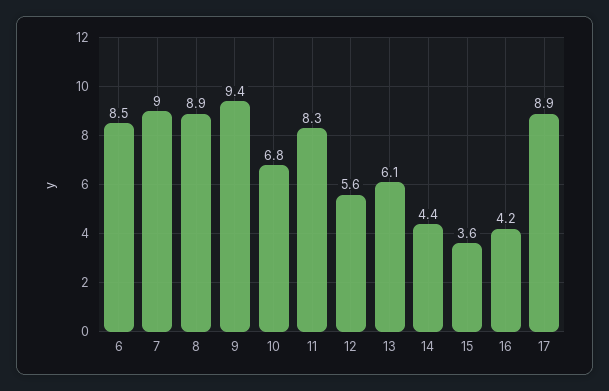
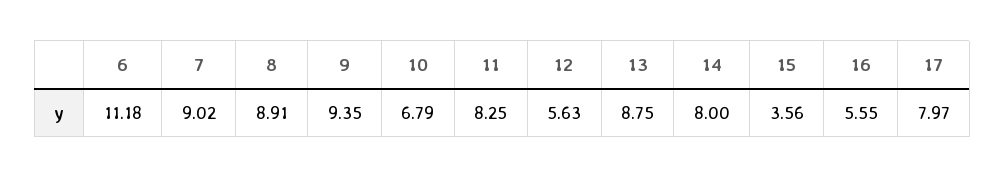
6: 8.5 -> 11.18
13: 6.1 -> 8.75
14: 4.4 -> 8
16: 4.2 -> 5.55
17: 8.9 -> 7.97

